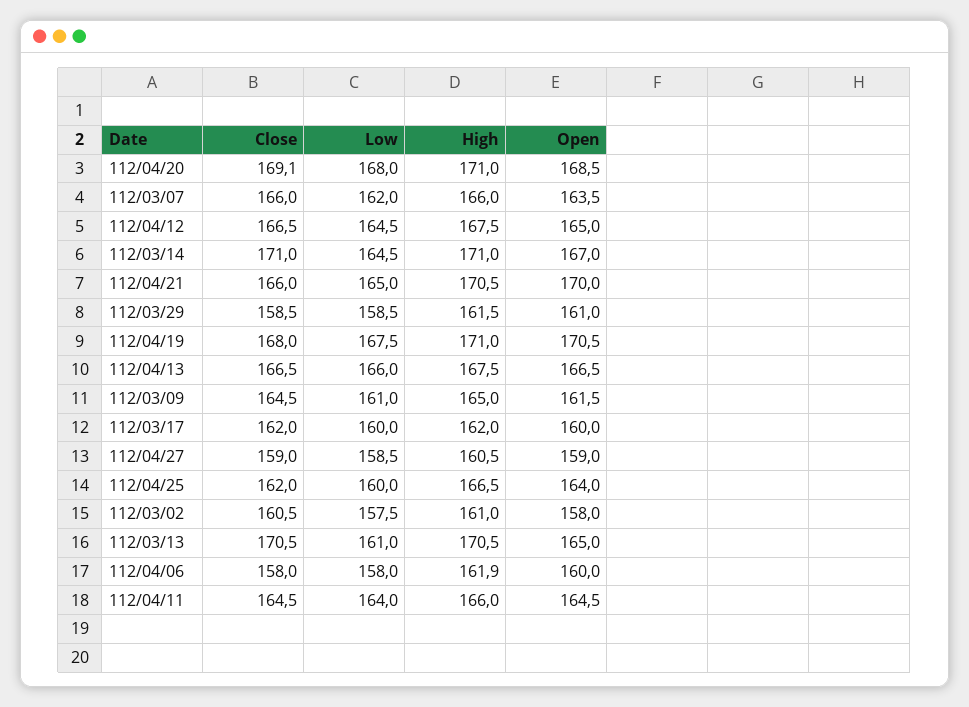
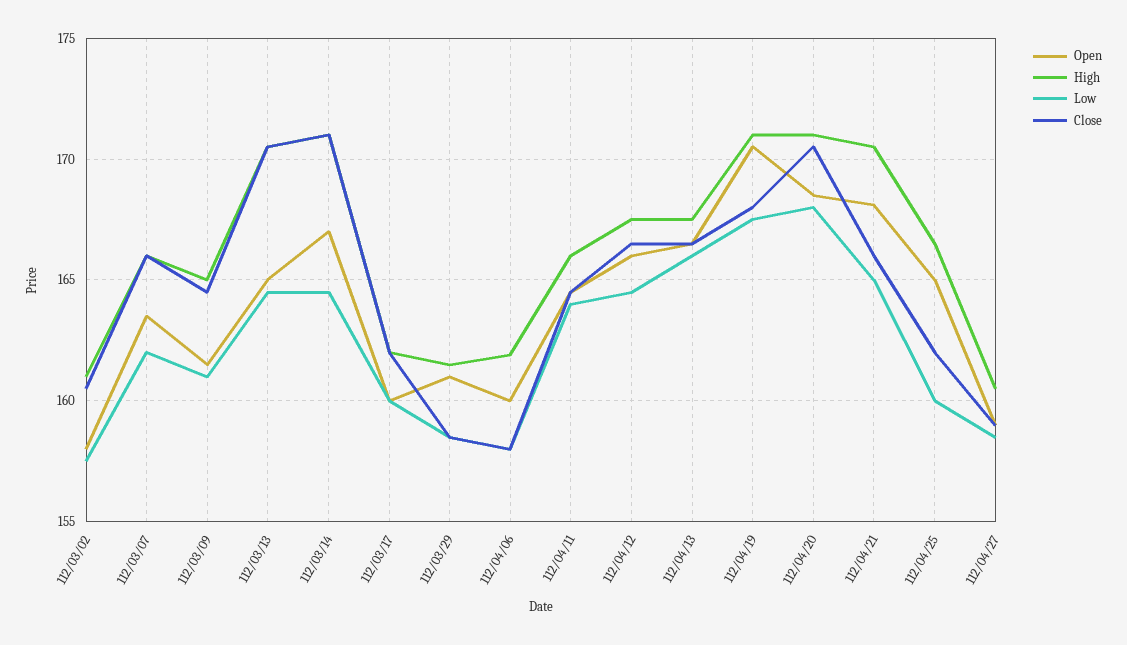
Close, 112/04/20: 169.1 -> 170.5
Open, 112/04/12: 165 -> 166
Open, 112/04/21: 170 -> 168
Open, 112/04/25: 164 -> 165
Low, 112/03/13: 161 -> 164.5

